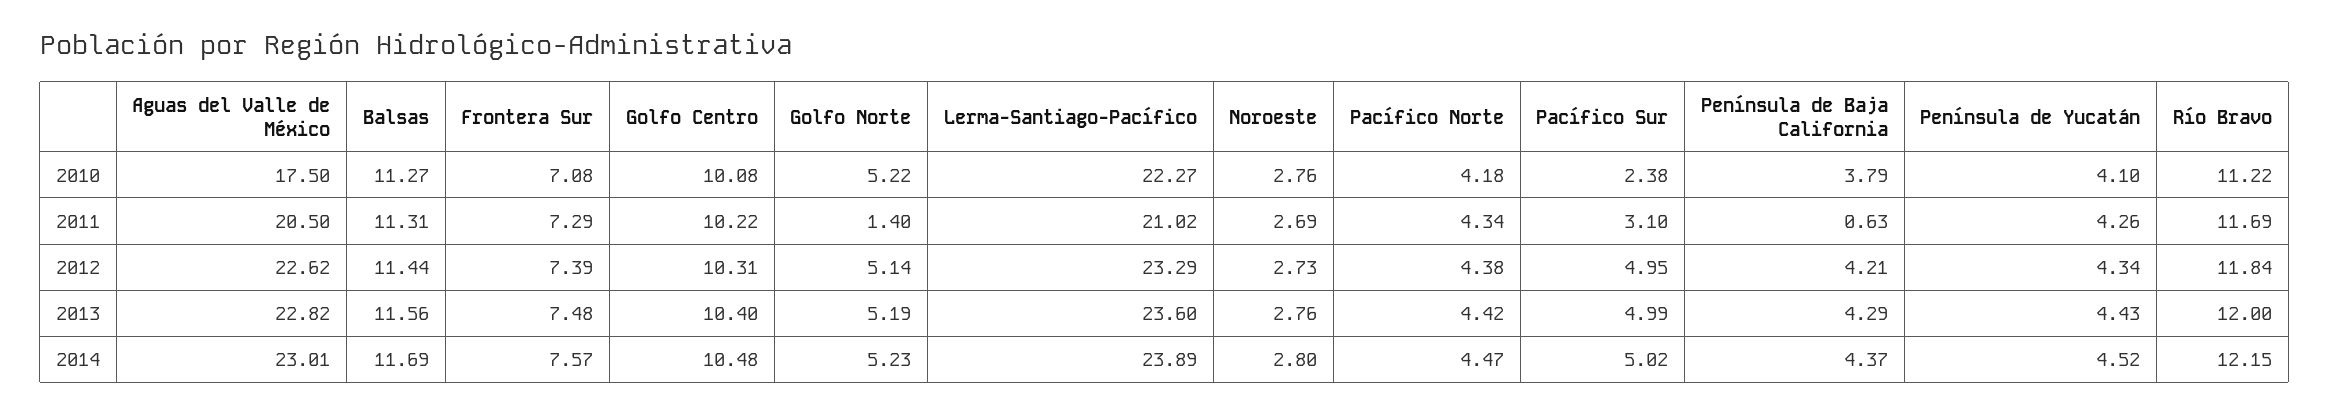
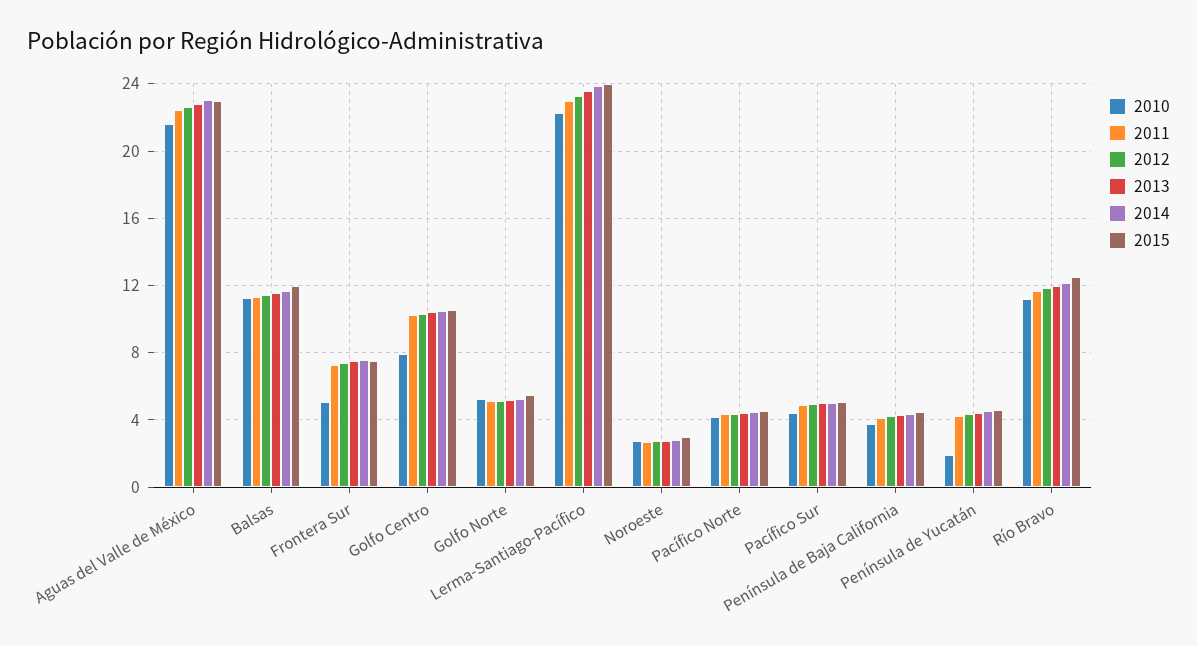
2010, Aguas del Valle de México: 17.5 -> 21.5
2010, Frontera Sur: 7.08 -> 5
2010, Golfo Centro: 10.08 -> 8
2010, Pacífico Sur: 2.38 -> 4.5
2010, Península de Yucatán: 4.1 -> 2
2011, Aguas del Valle de México: 20.5 -> 22.5
2011, Golfo Norte: 1.4 -> 5
2011, Lerma-Santiago-Pacífico: 21.02 -> 23
2011, Pacífico Sur: 3.1 -> 5
2011, Península de Baja California: 0.63 -> 4
2015, Aguas del Valle de México: none -> 23
2015, Balsas: none -> 12
2015, Frontera Sur: none -> 7.5
2015, Golfo Centro: none -> 10.5
2015, Golfo Norte: none -> 5.5
2015, Lerma-Santiago-Pacífico: none -> 24
2015, Noroeste: none -> 3
2015, Pacífico Norte: none -> 4.5
2015, Pacífico Sur: none -> 5
2015, Península de Baja California: none -> 4.5
2015, Península de Yucatán: none -> 4.5
2015, Río Bravo: none -> 12.5

